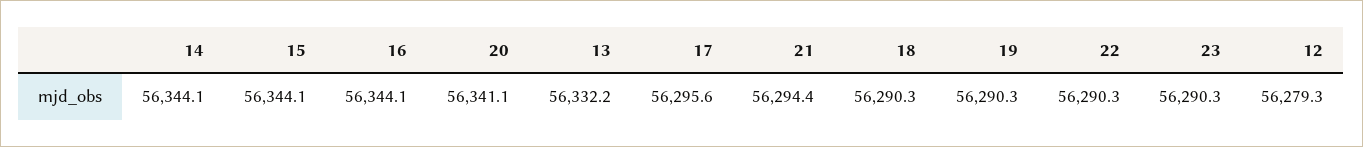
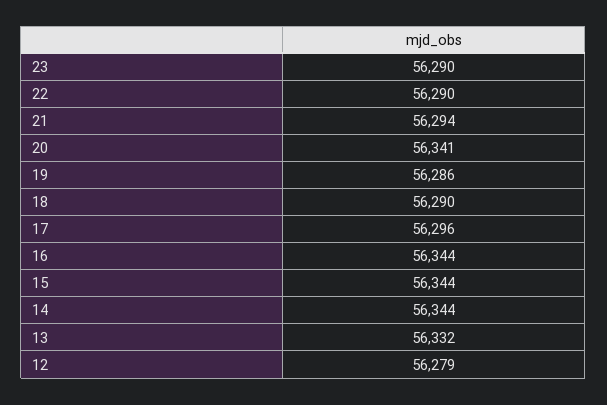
19: 56290.3 -> 56286

